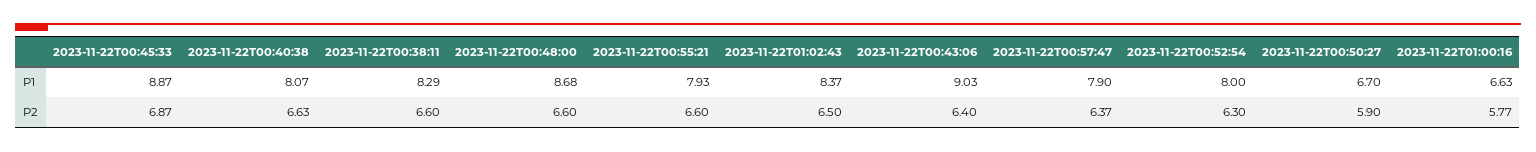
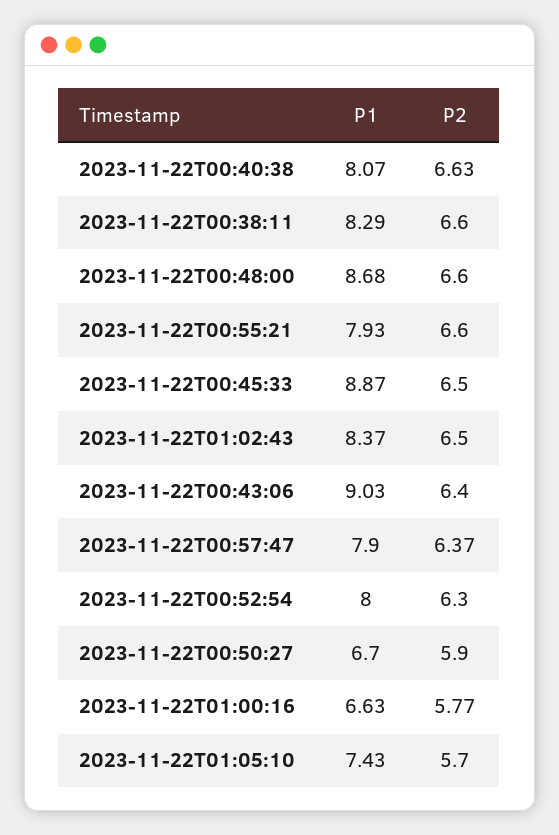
2023-11-22T00:45:33, P2: 6.87 -> 6.5
2023-11-22T01:05:10, P1: none -> 7.43
2023-11-22T01:05:10, P2: none -> 5.7

